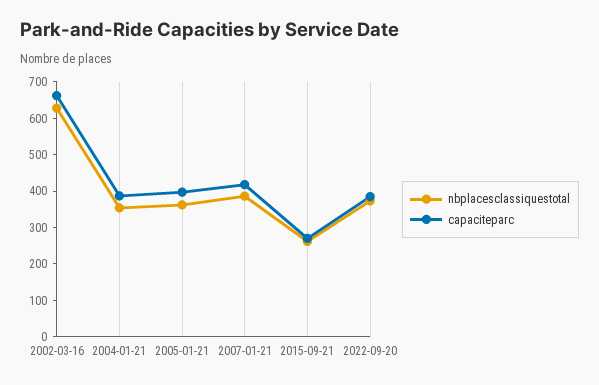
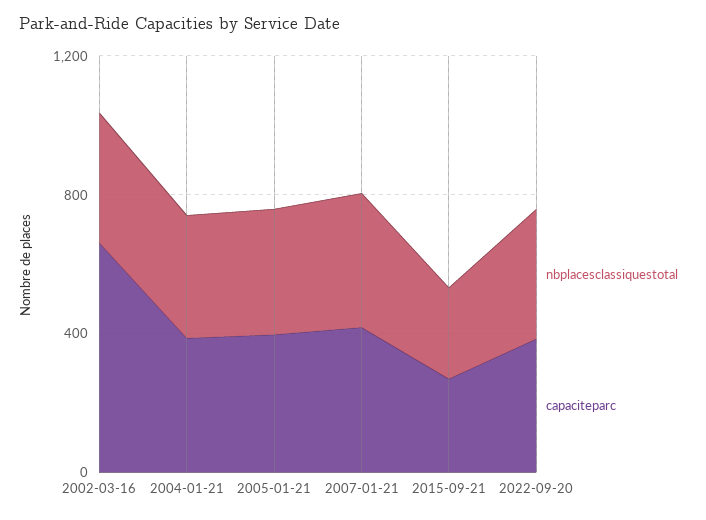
nbplacesclassiquestotal, 2002-03-16: 625 -> 400

